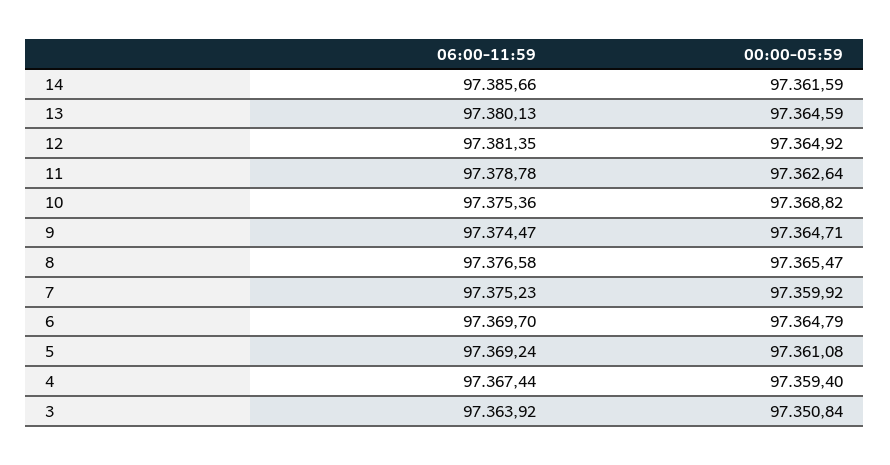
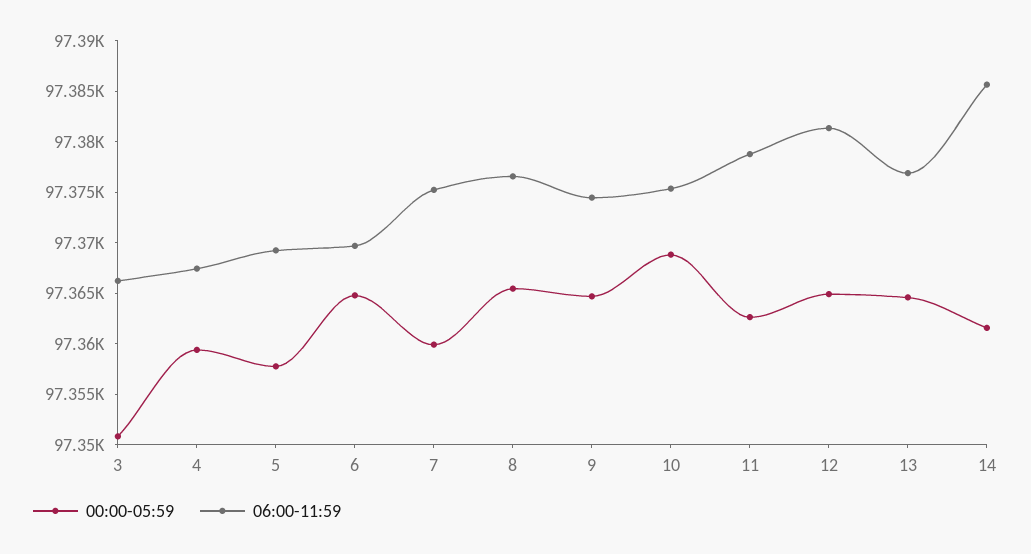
06:00-11:59, 13: 97380.13 -> 97377
00:00-05:59, 5: 97361.08 -> 97358
06:00-11:59, 3: 97363.92 -> 97366

